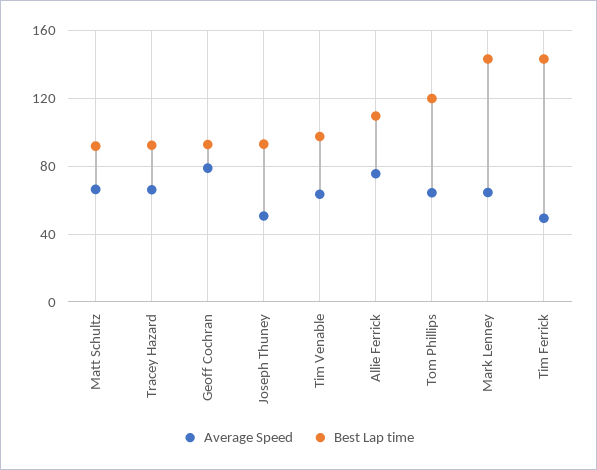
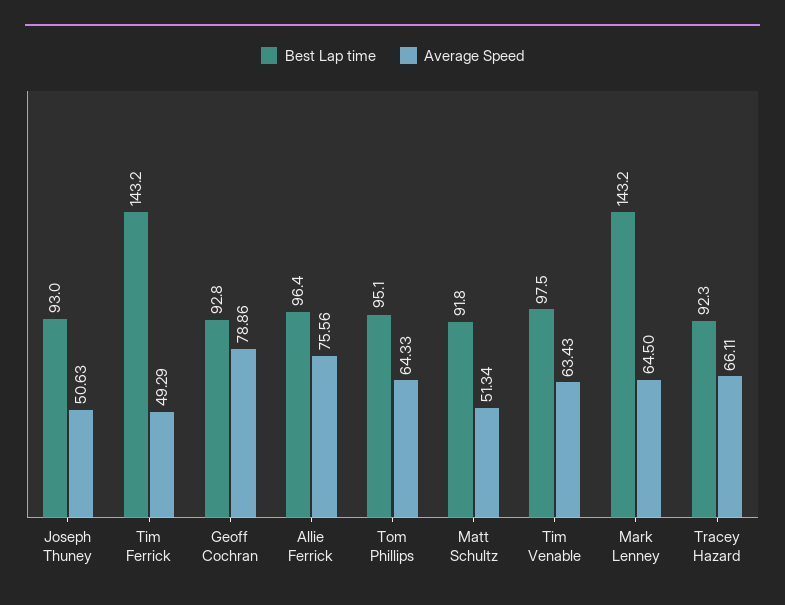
Average Speed, Matt Schultz: 65 -> 51.34
Best Lap time, Allie Ferrick: 110 -> 96.4
Best Lap time, Tom Phillips: 120 -> 95.1

